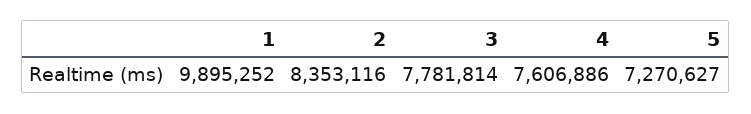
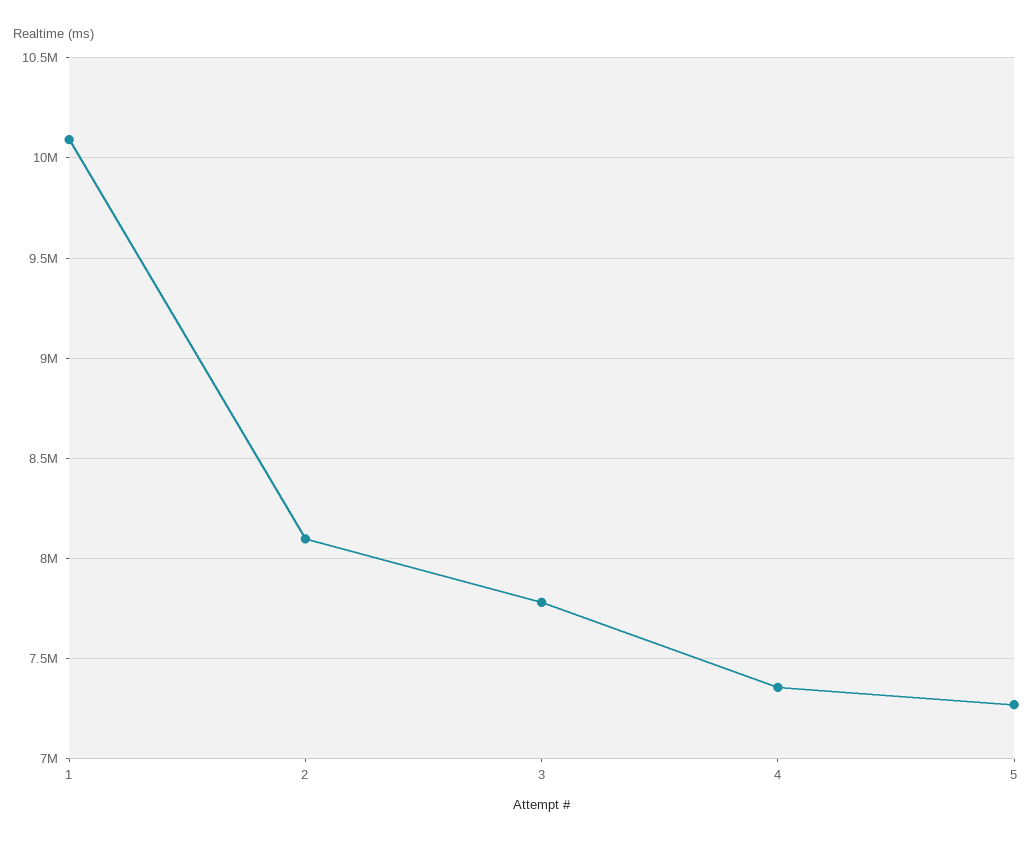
1: 9895252 -> 10100000
2: 8353116 -> 8100000
4: 7606886 -> 7350000

